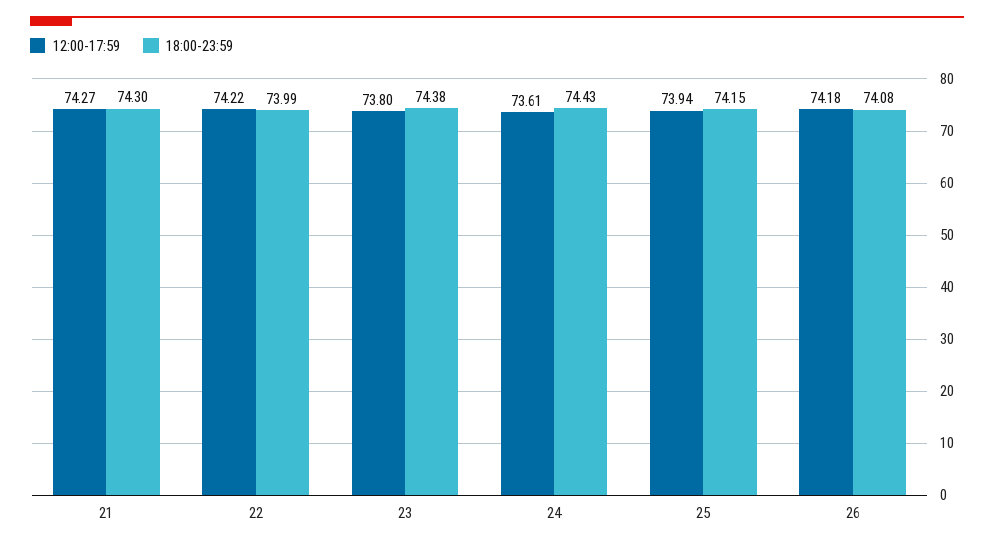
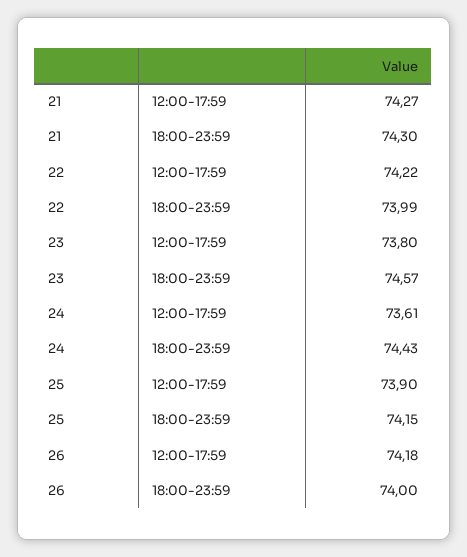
18:00-23:59, 23: 74.38 -> 74.57
12:00-17:59, 25: 73.94 -> 73.9
18:00-23:59, 26: 74.08 -> 74

